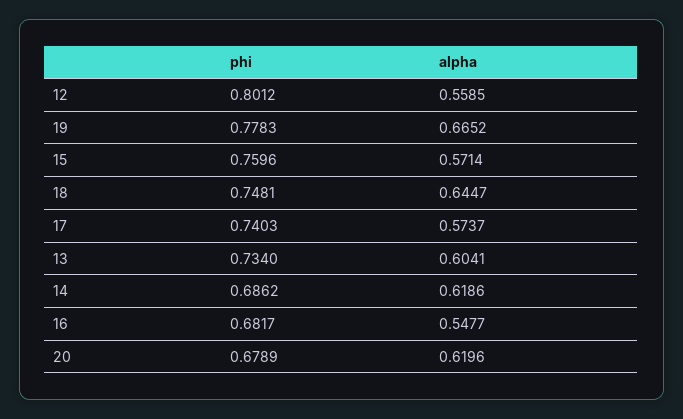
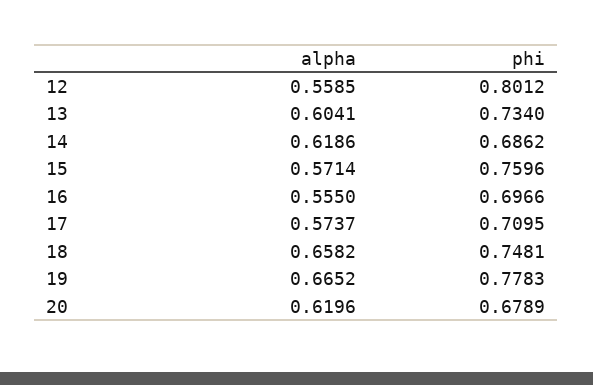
alpha, 18: 0.6447 -> 0.6582
phi, 17: 0.7403 -> 0.7095
phi, 16: 0.6817 -> 0.6966
alpha, 16: 0.5477 -> 0.555

